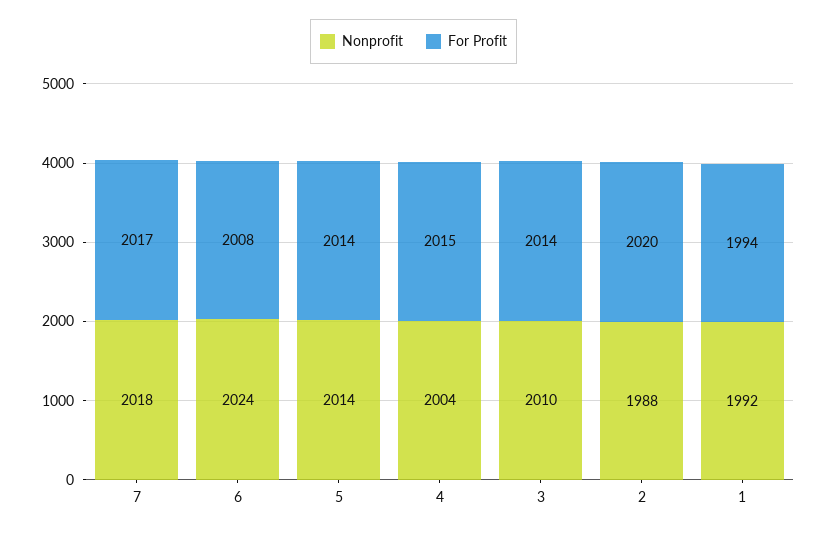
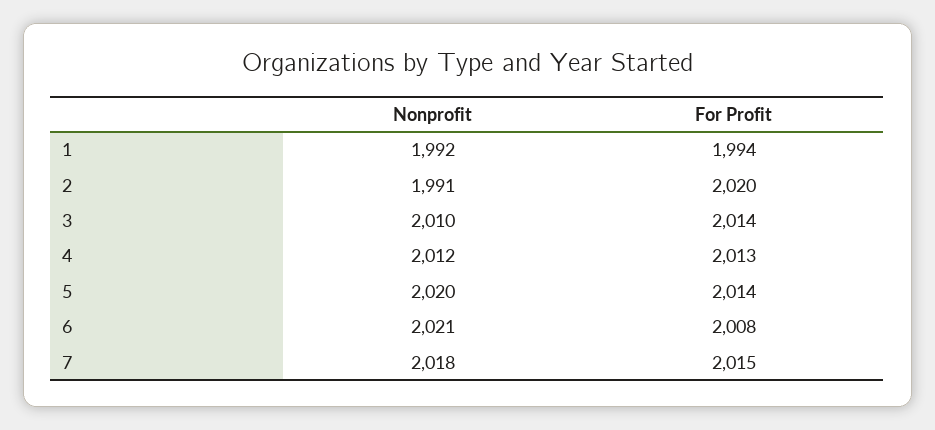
For Profit, 7: 2017 -> 2015
Nonprofit, 6: 2024 -> 2021
Nonprofit, 5: 2014 -> 2020
Nonprofit, 4: 2004 -> 2012
For Profit, 4: 2015 -> 2013
Nonprofit, 2: 1988 -> 1991

